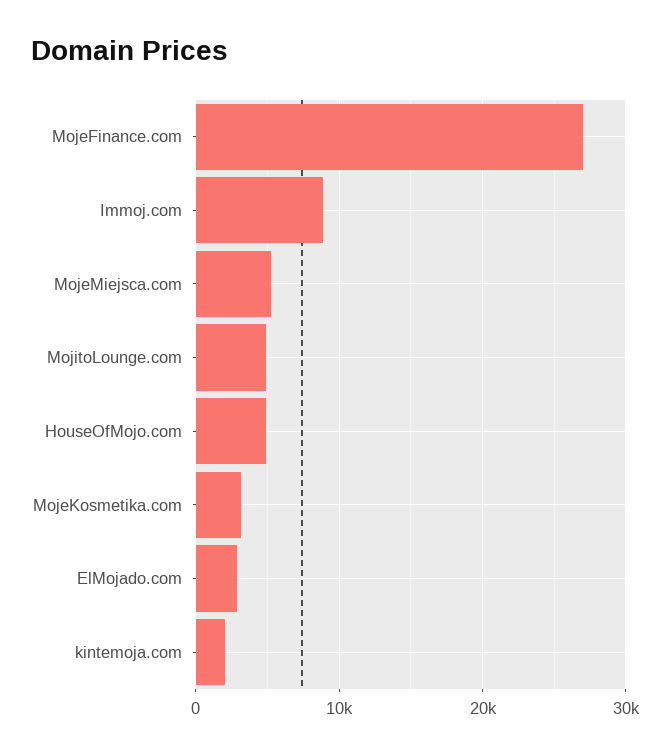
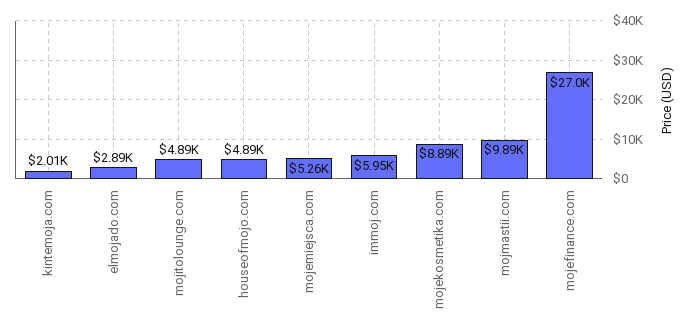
Immoj.com: 9000 -> 5950
MojeKosmetika.com: 3000 -> 8890
mojmastii.com: none -> 9890

